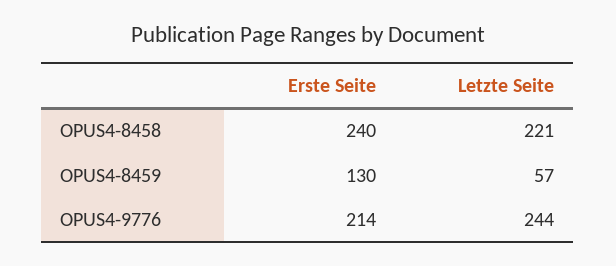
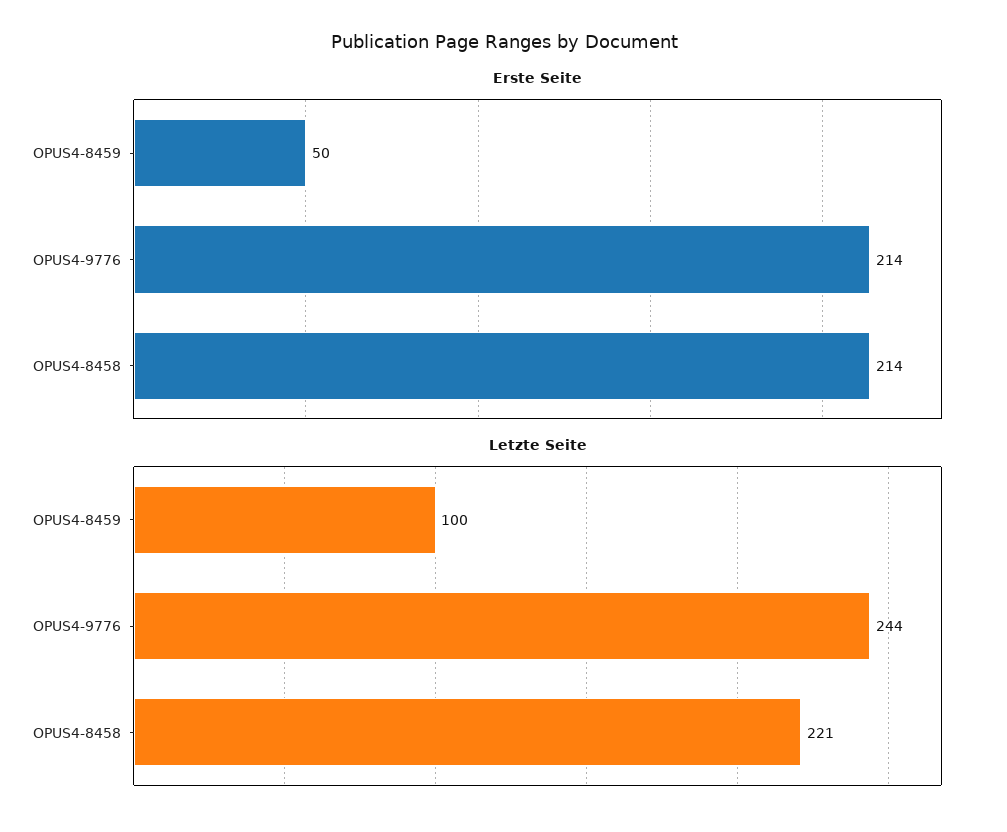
Erste Seite, OPUS4-8458: 240 -> 214
Erste Seite, OPUS4-8459: 130 -> 50
Letzte Seite, OPUS4-8459: 57 -> 100

